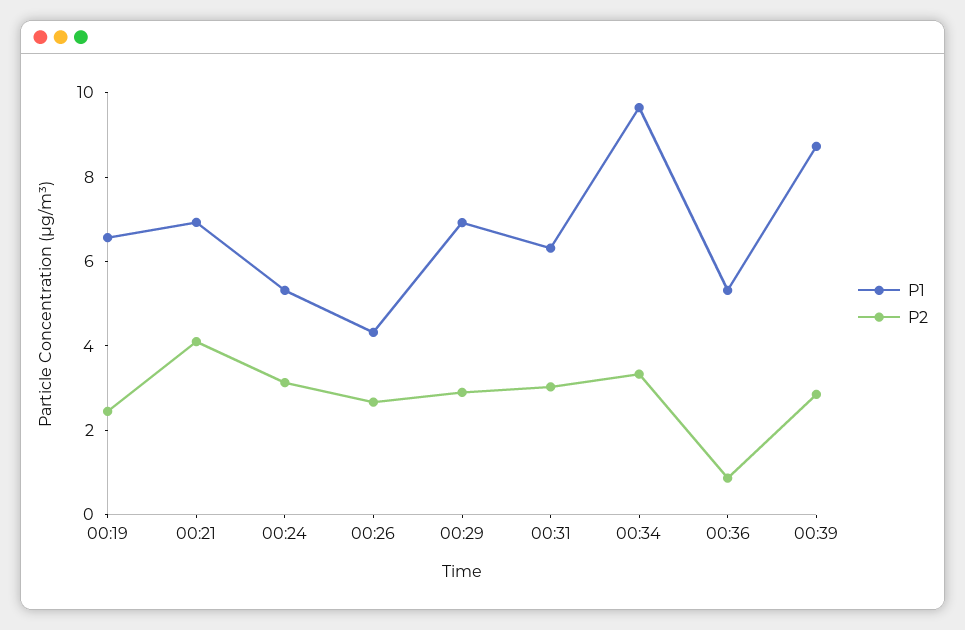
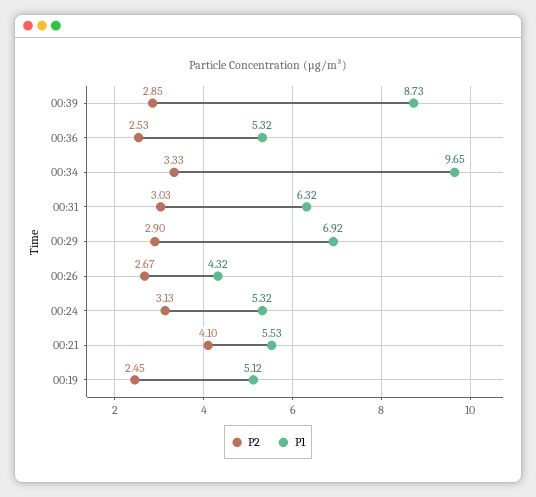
P1, 00:19: 6.5 -> 5.12
P1, 00:21: 7 -> 5.53
P2, 00:36: 1 -> 2.53

